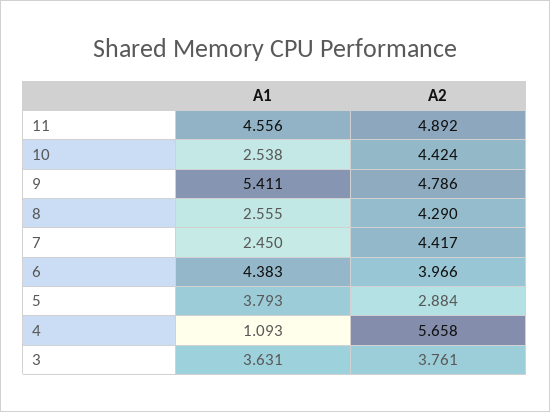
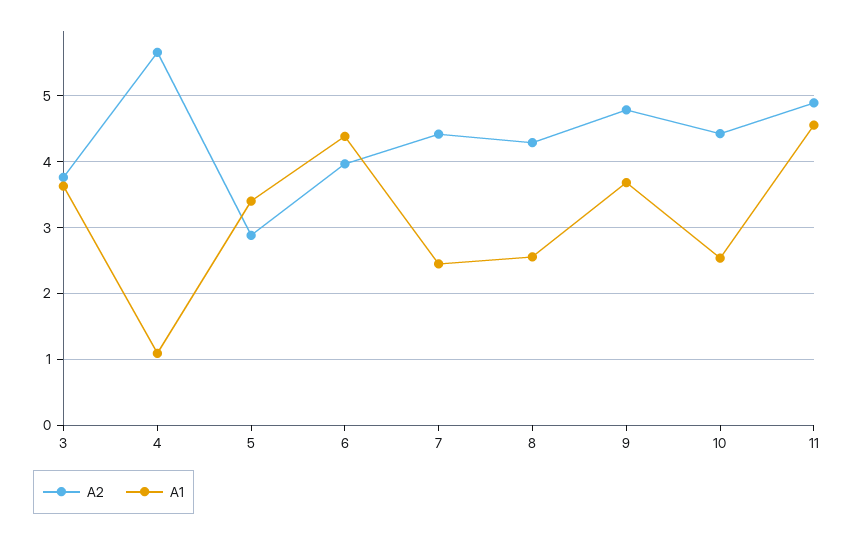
A1, 9: 5.411 -> 3.7
A1, 5: 3.793 -> 3.4

